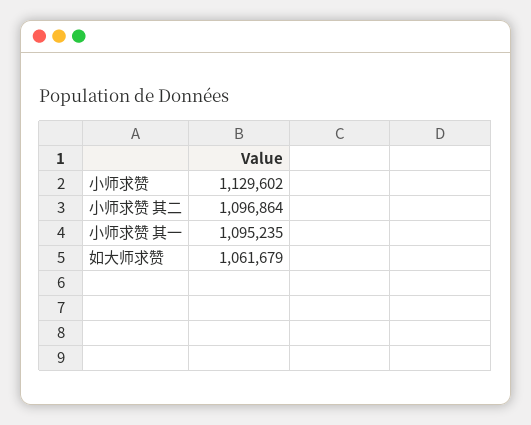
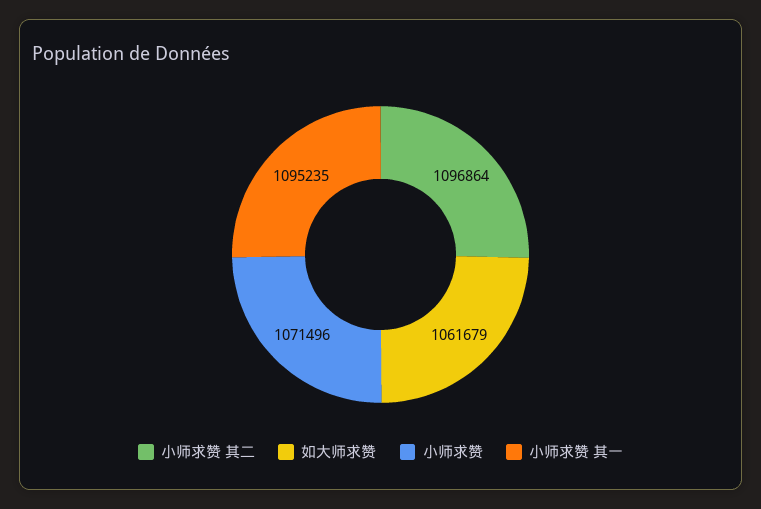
小师求赞: 1129602 -> 1071496

